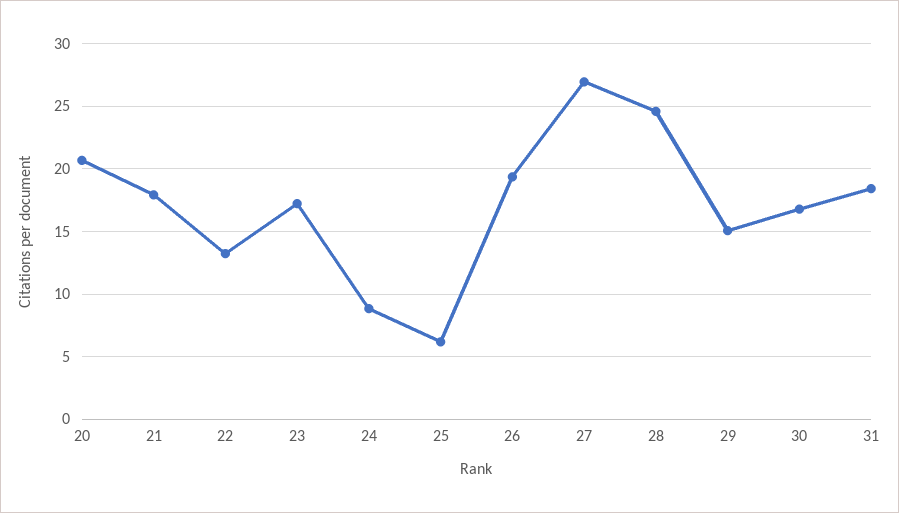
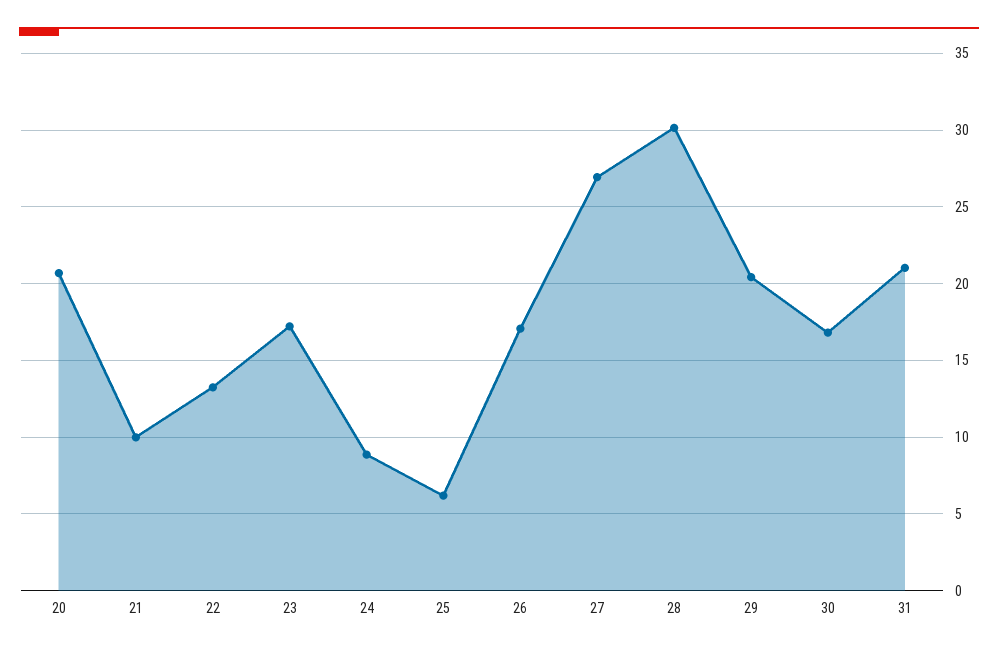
21: 18 -> 10
26: 19.5 -> 17
28: 24.5 -> 30
29: 15 -> 20.5
31: 18.5 -> 21

